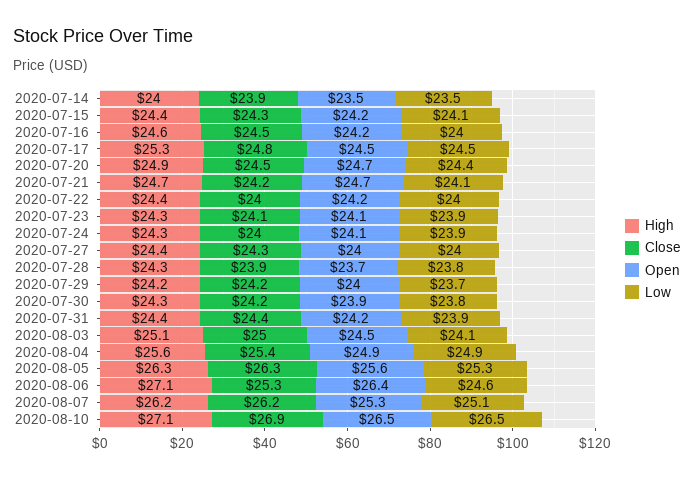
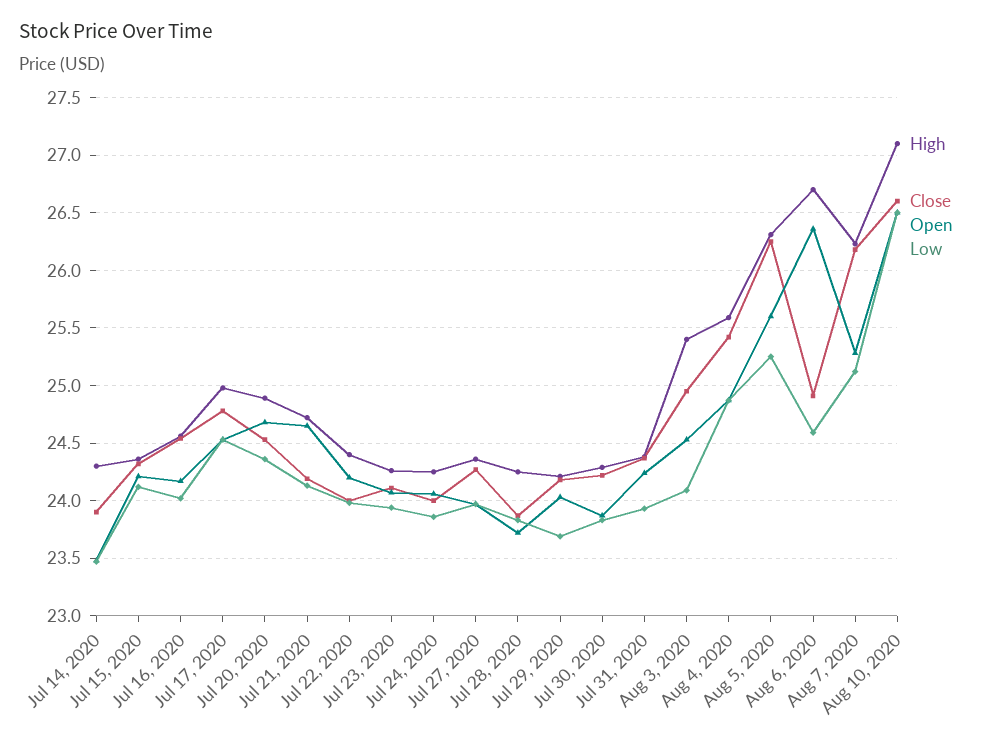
High, 2020-07-14: 24 -> 24.3
High, 2020-07-17: 25.3 -> 25
High, 2020-08-03: 25.1 -> 25.4
High, 2020-08-06: 27.1 -> 26.7
Close, 2020-08-06: 25.3 -> 24.9
Close, 2020-08-10: 26.9 -> 26.6

